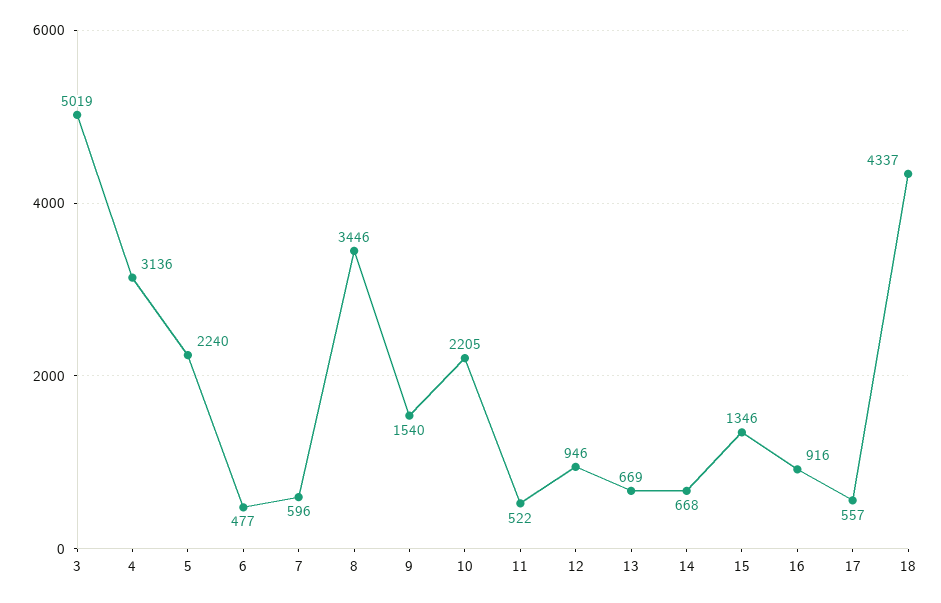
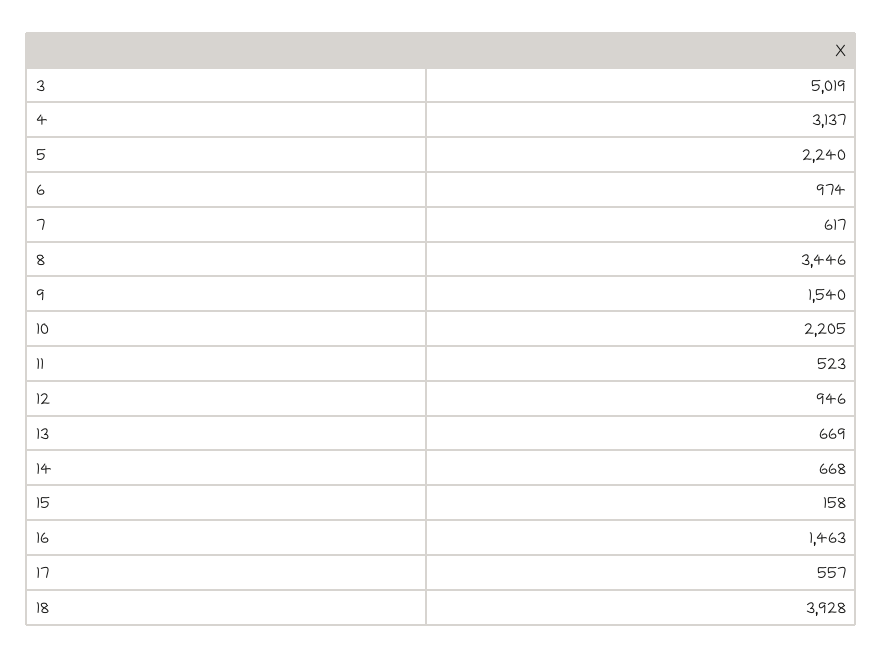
4: 3136 -> 3137
6: 477 -> 974
7: 596 -> 617
11: 522 -> 523
15: 1346 -> 158
16: 916 -> 1463
18: 4337 -> 3928

